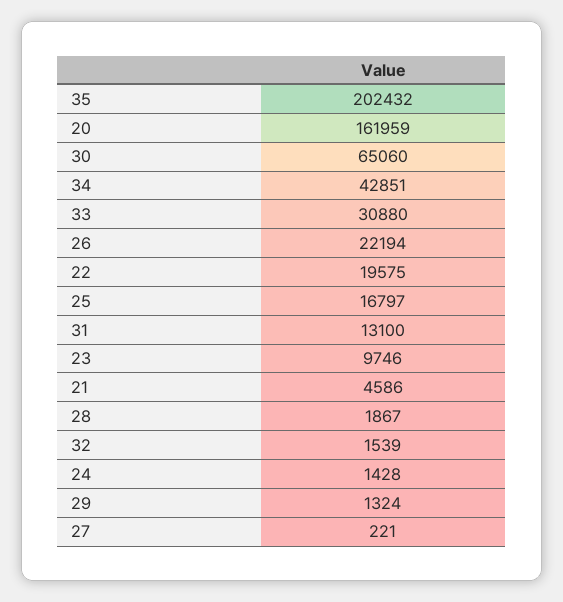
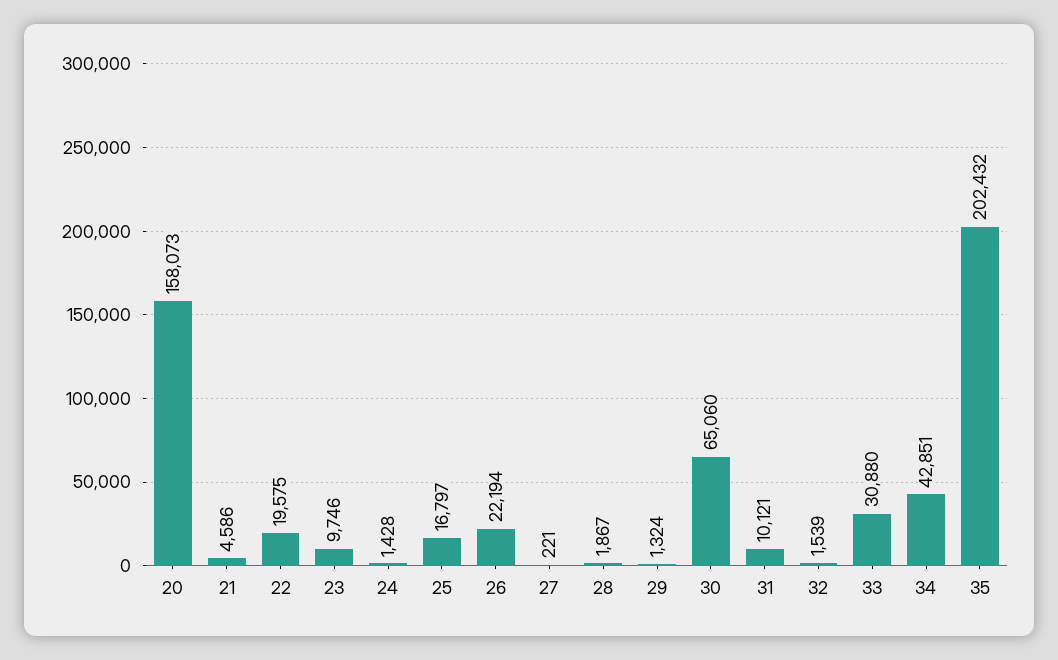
20: 161959 -> 158073
31: 13100 -> 10121

